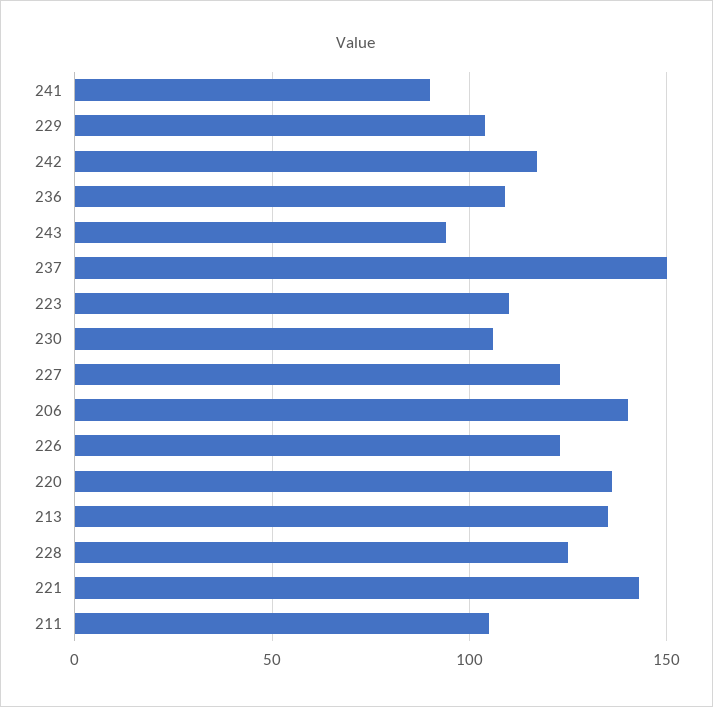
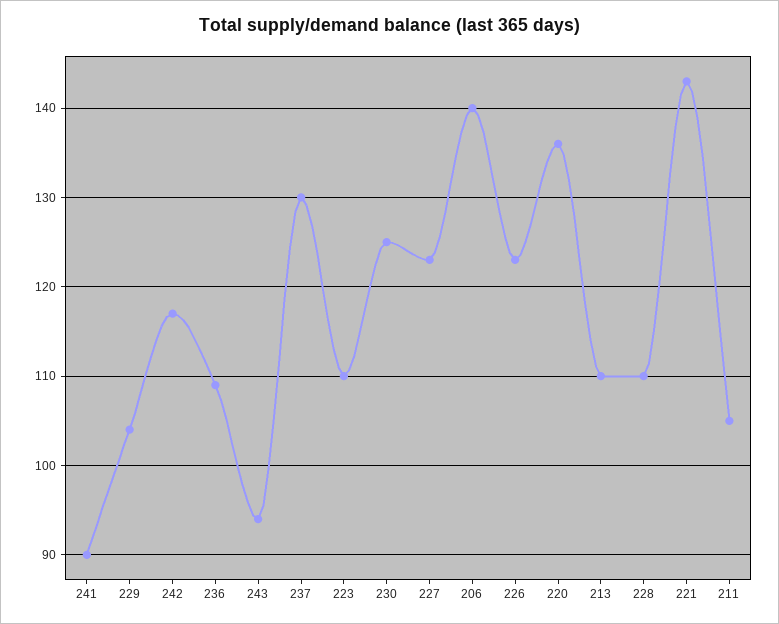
237: 150 -> 130
230: 105 -> 125
213: 135 -> 110
228: 125 -> 110

